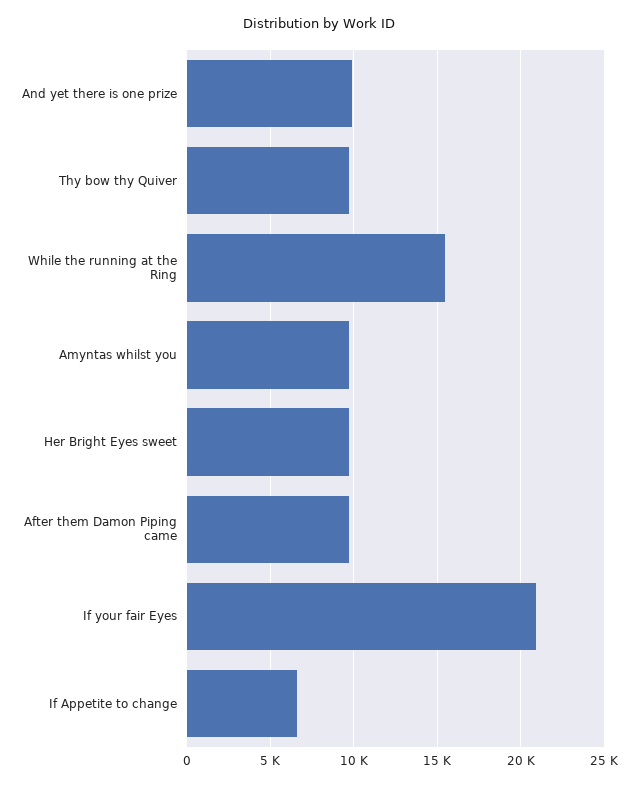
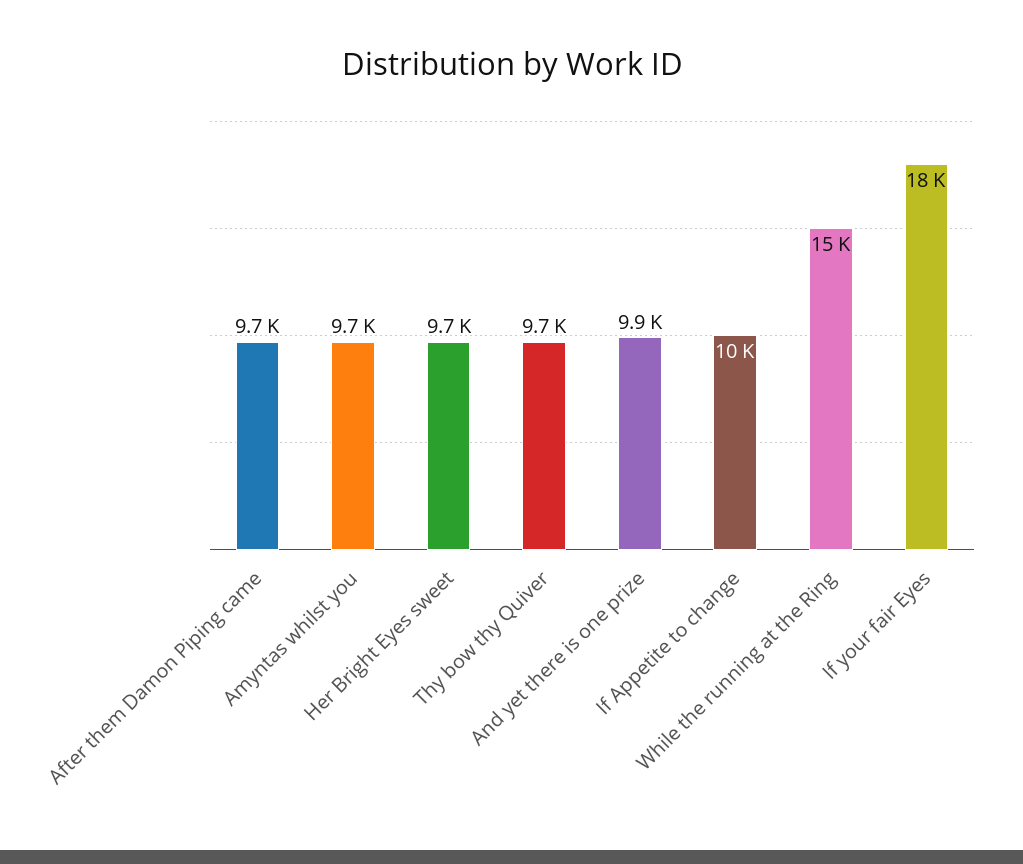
If your fair Eyes: 21000 -> 18000
If Appetite to change: 6500 -> 10000

